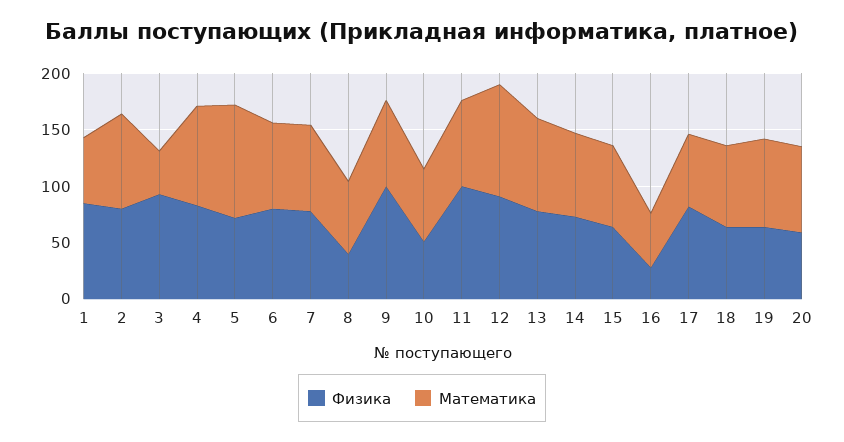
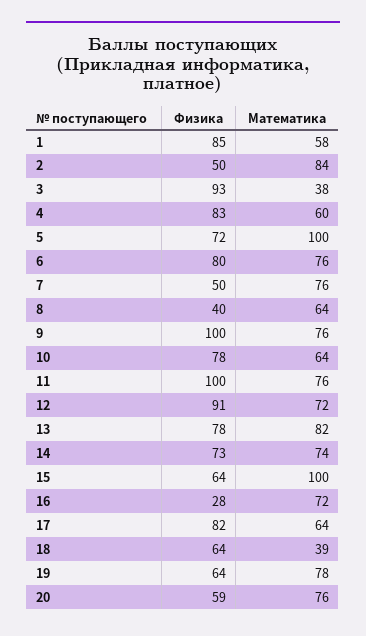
Физика, 2: 80 -> 50
Математика, 4: 90 -> 60
Физика, 7: 80 -> 50
Физика, 10: 50 -> 78
Математика, 12: 100 -> 72
Математика, 15: 70 -> 100
Математика, 16: 50 -> 72
Математика, 18: 70 -> 39

